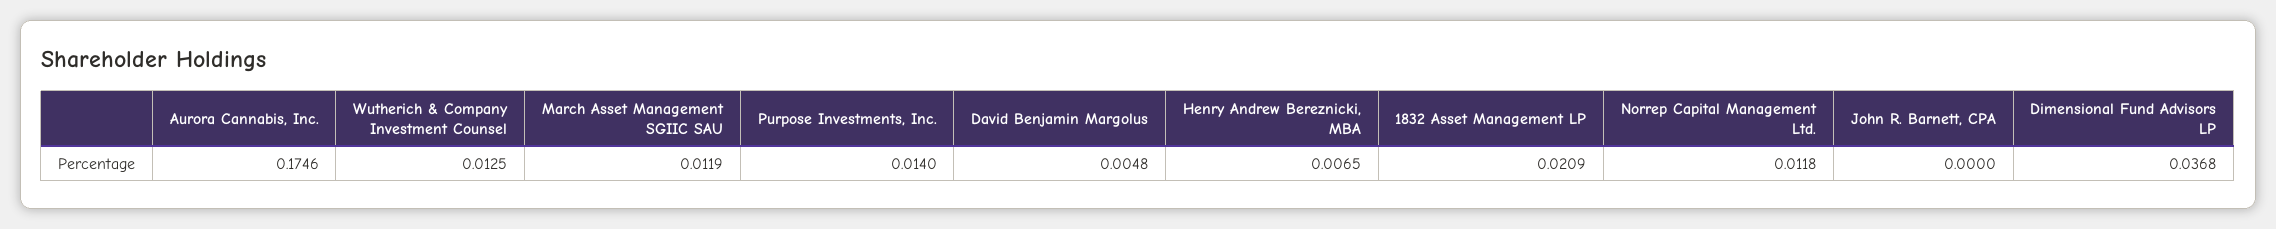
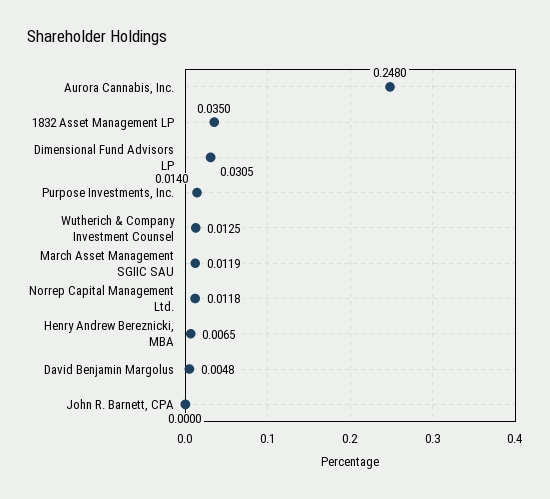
Aurora Cannabis, Inc.: 0.1746 -> 0.248
1832 Asset Management LP: 0.0209 -> 0.035
Dimensional Fund Advisors LP: 0.0368 -> 0.0305

